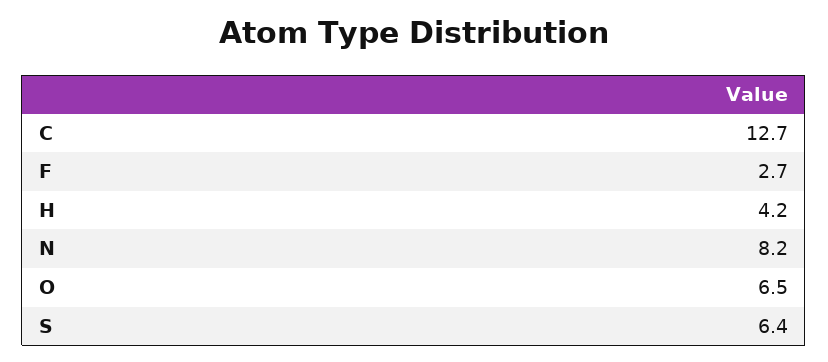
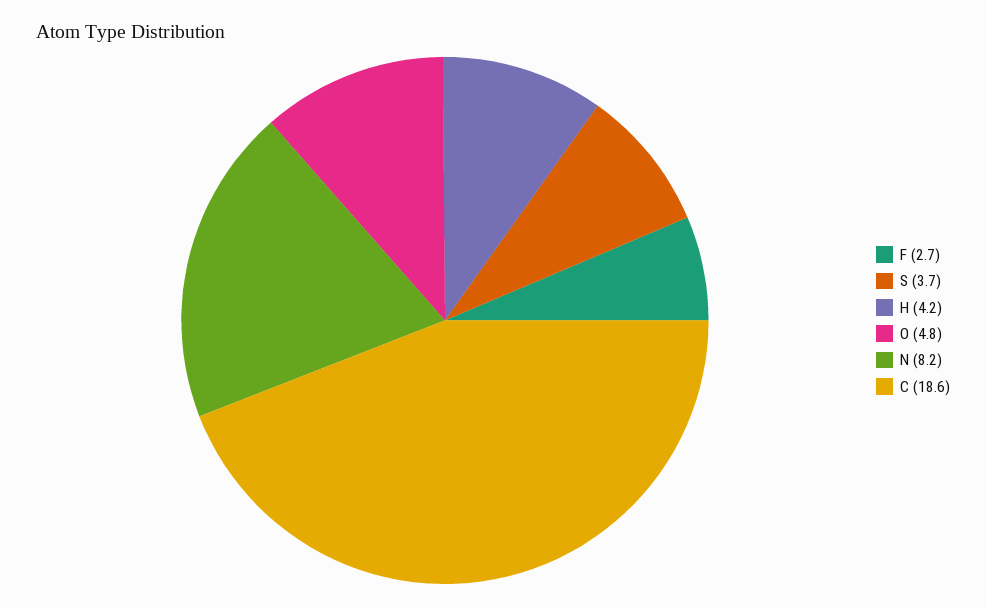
C: 12.7 -> 18.6
O: 6.5 -> 4.8
S: 6.4 -> 3.7

